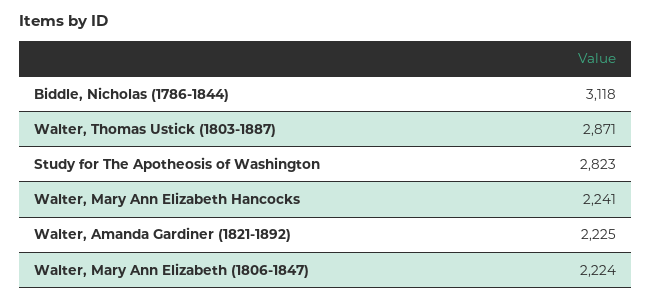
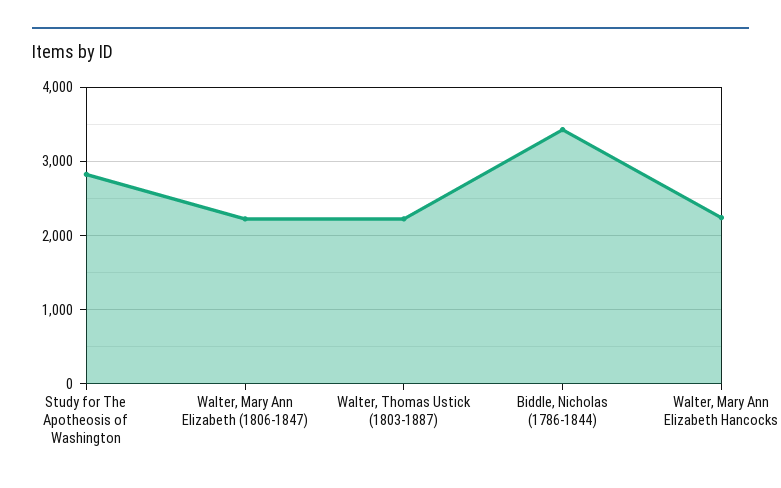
Biddle, Nicholas (1786-1844): 3118 -> 3400
Walter, Thomas Ustick (1803-1887): 2871 -> 2200
Walter, Amanda Gardiner (1821-1892): 2225 -> none

